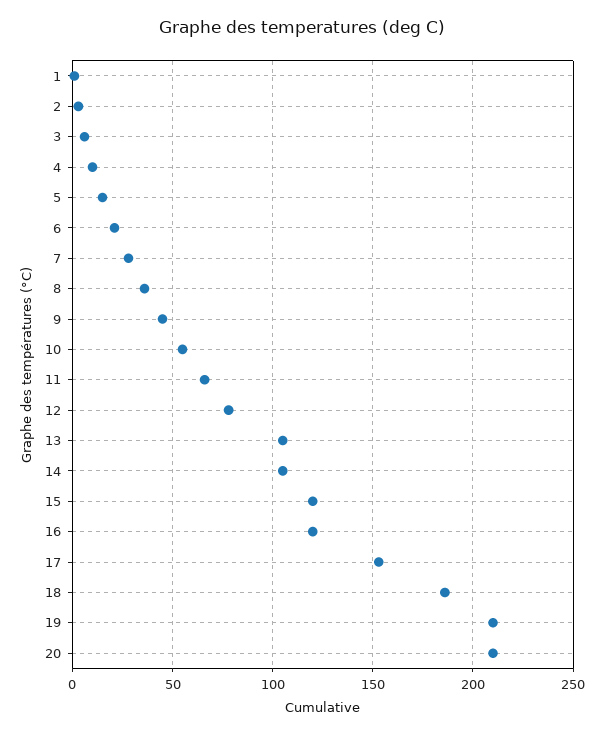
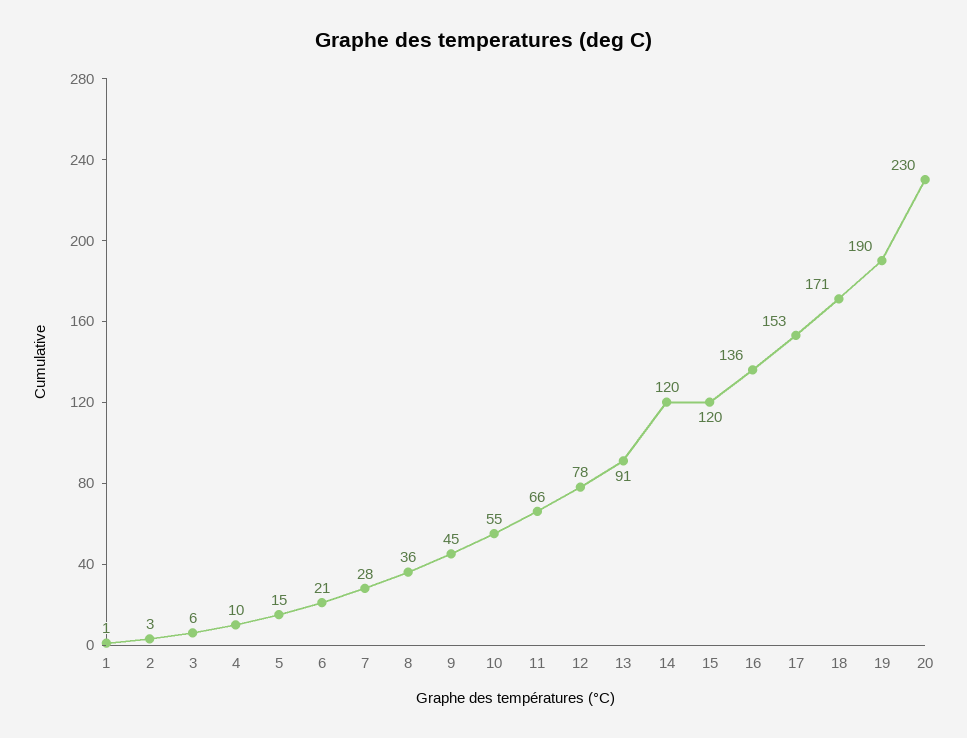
13: 105 -> 91
14: 105 -> 120
16: 120 -> 136
18: 185 -> 171
19: 210 -> 190
20: 210 -> 230

